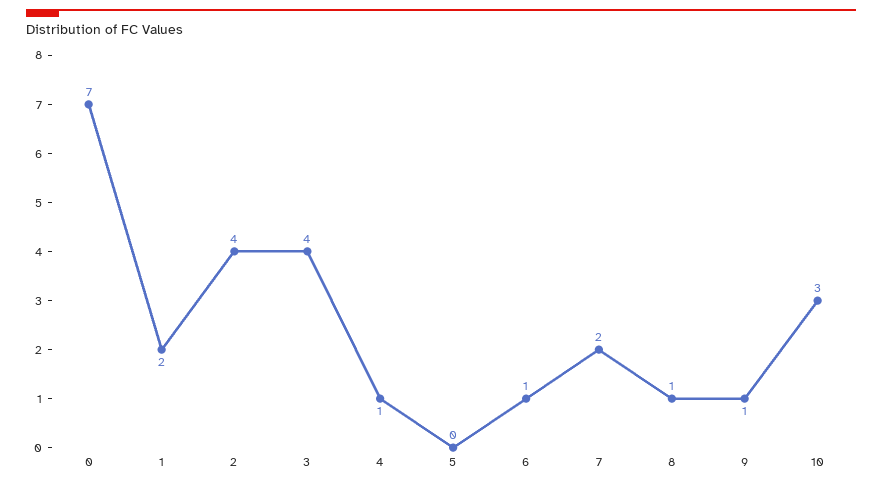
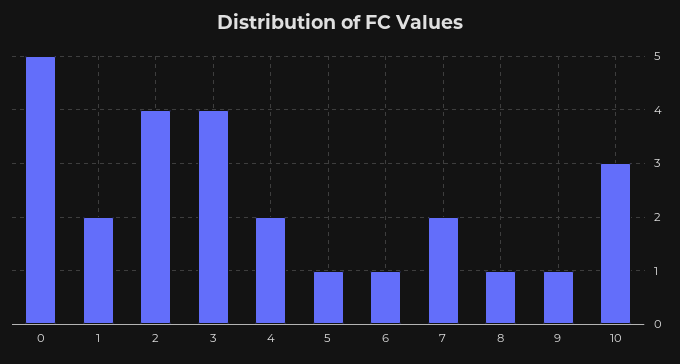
0: 7 -> 5
4: 1 -> 2
5: 0 -> 1

